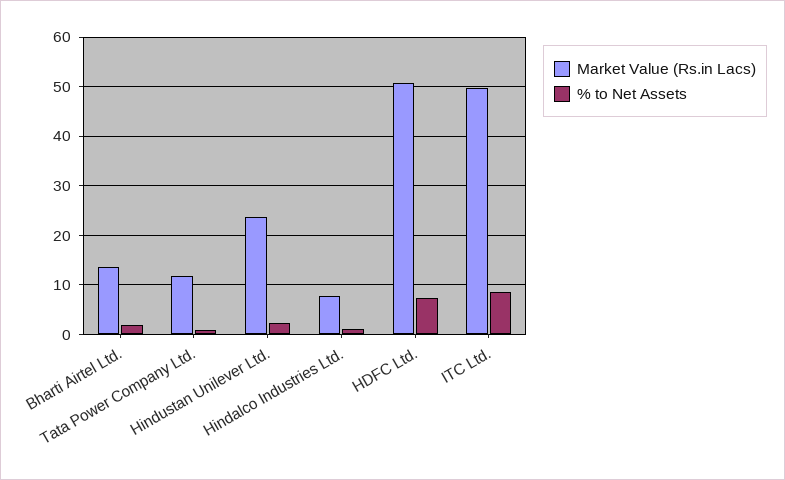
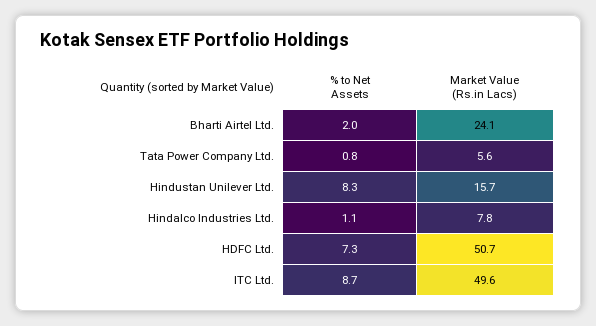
Market Value (Rs.in Lacs), Bharti Airtel Ltd.: 14 -> 24.1
Market Value (Rs.in Lacs), Tata Power Company Ltd.: 12 -> 5.6
Market Value (Rs.in Lacs), Hindustan Unilever Ltd.: 24 -> 15.7
% to Net Assets, Hindustan Unilever Ltd.: 2 -> 8.3

